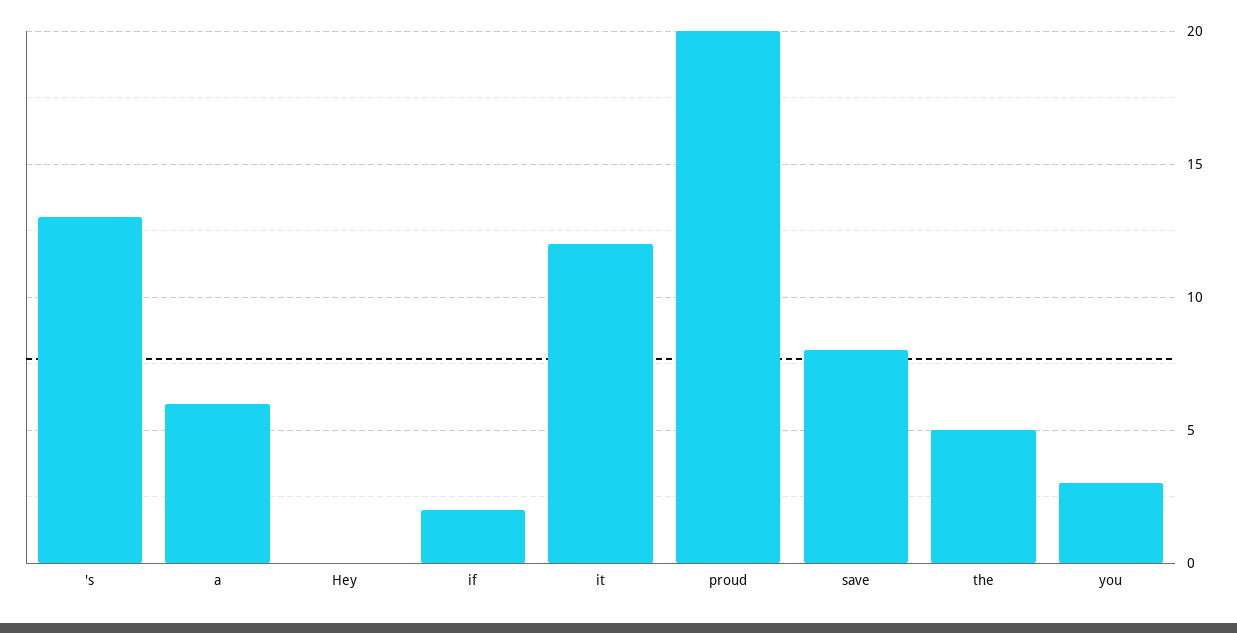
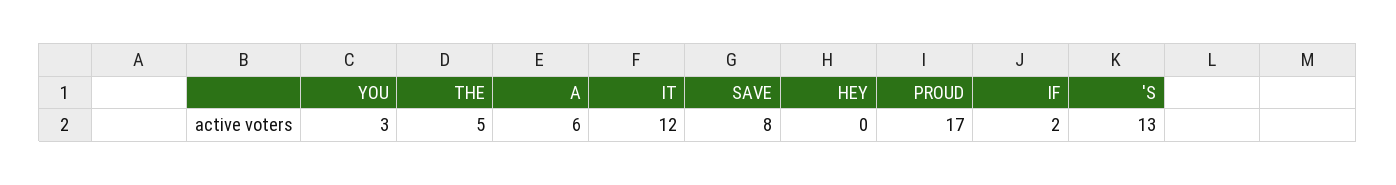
proud: 20 -> 17

